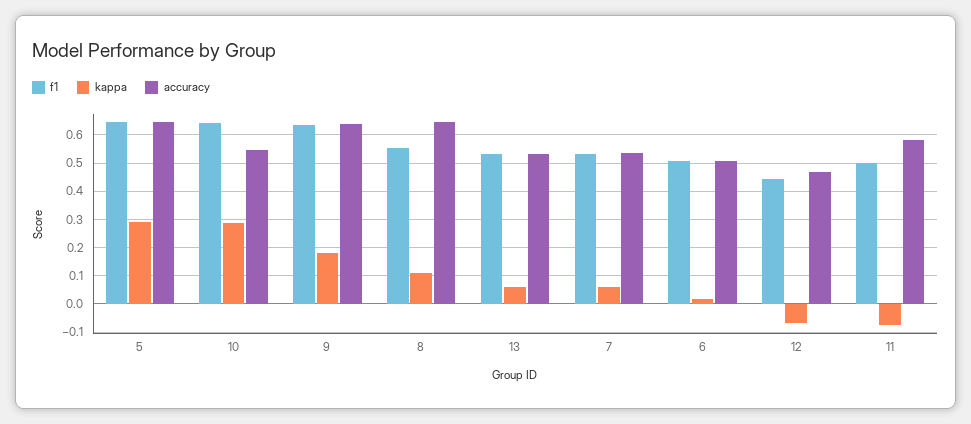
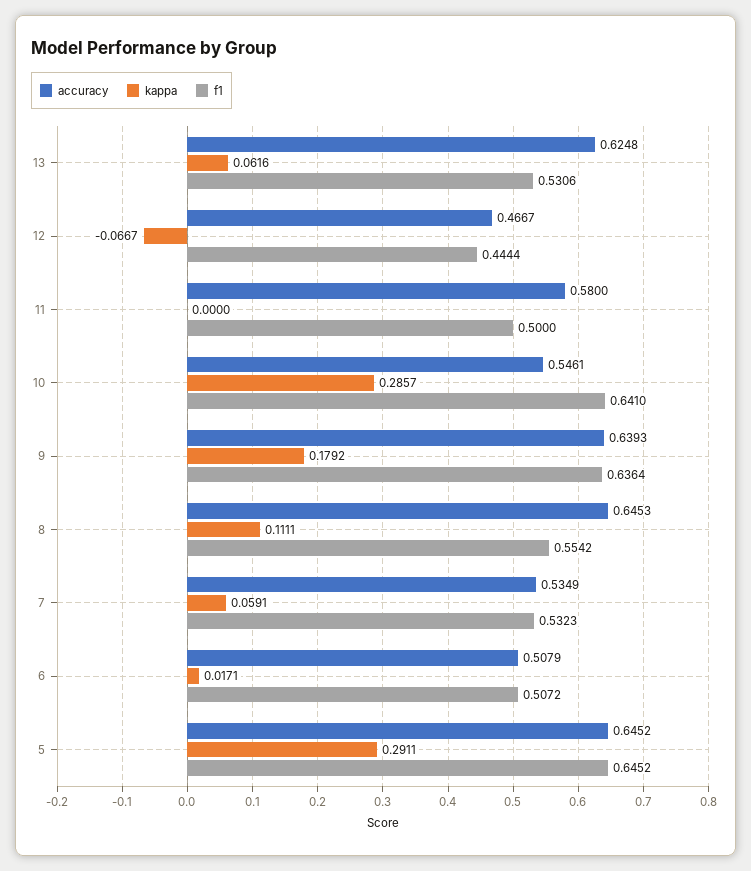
accuracy, 13: 0.525 -> 0.6248
kappa, 11: -0.075 -> 0

